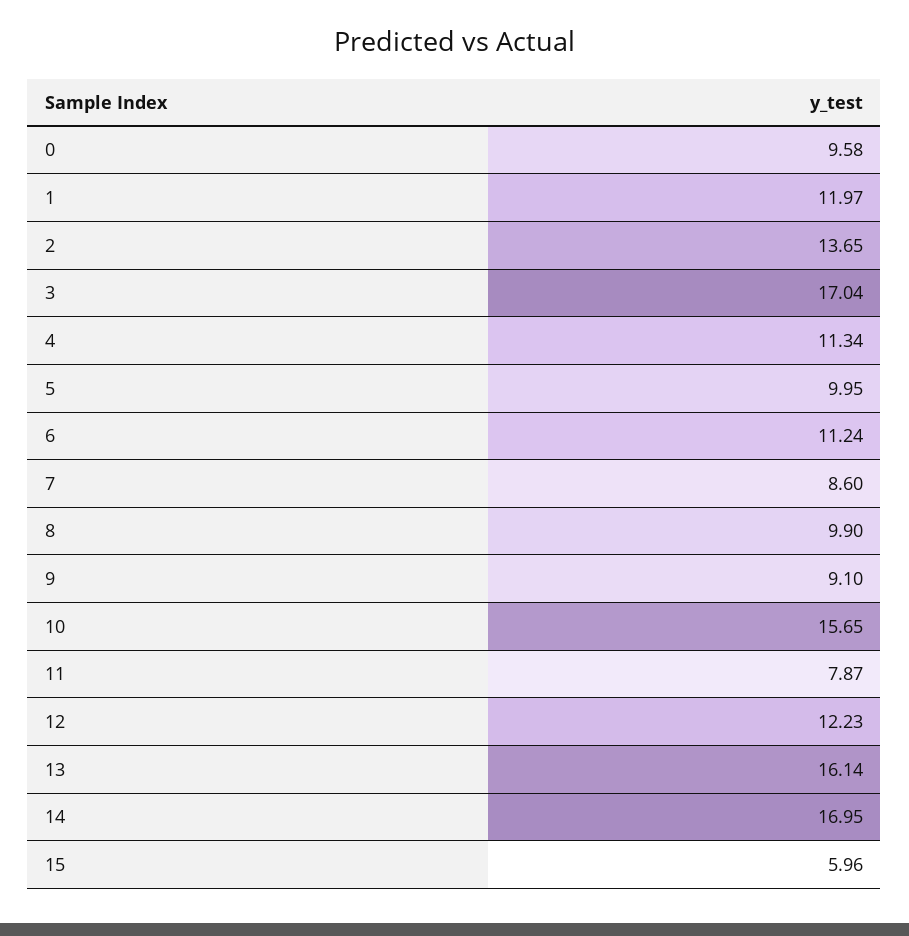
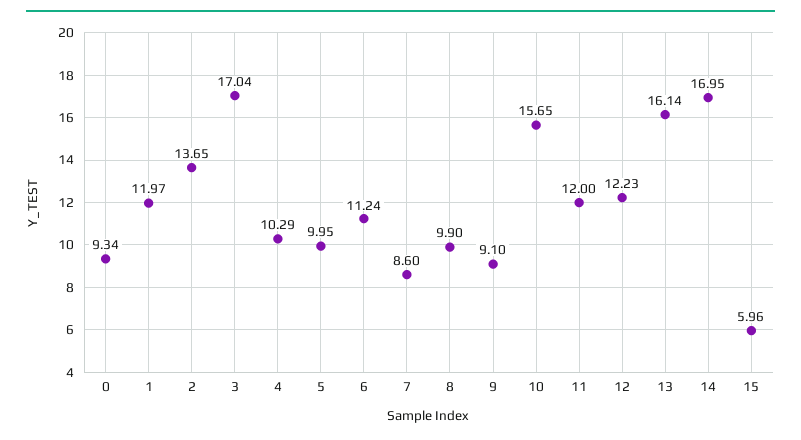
0: 9.58 -> 9.34
4: 11.34 -> 10.29
11: 7.87 -> 12

